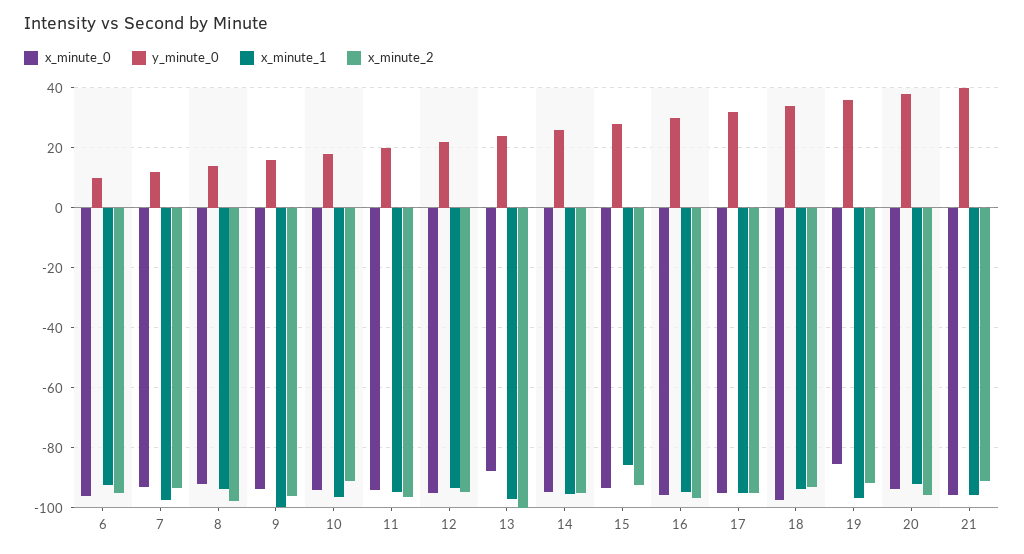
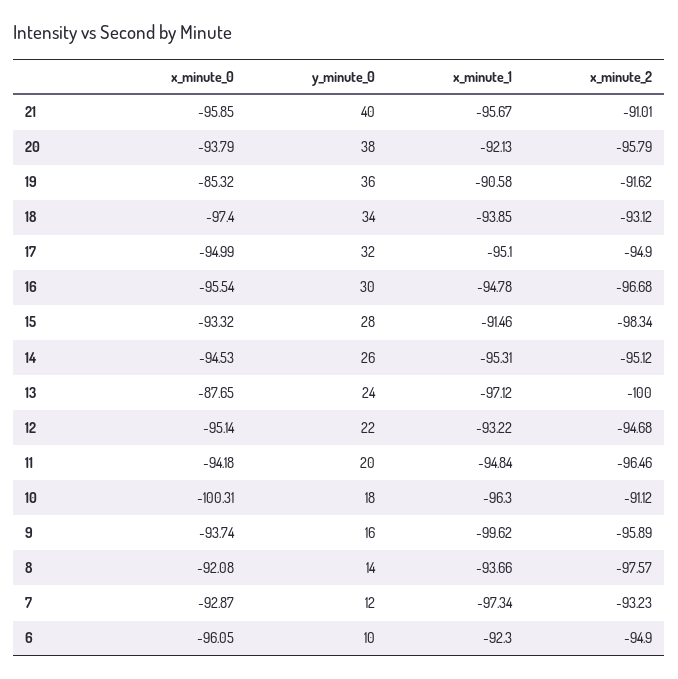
x_minute_0, 10: -94 -> -100.31
x_minute_1, 15: -86 -> -91.46
x_minute_2, 15: -92 -> -98.34
x_minute_1, 19: -96 -> -90.58

